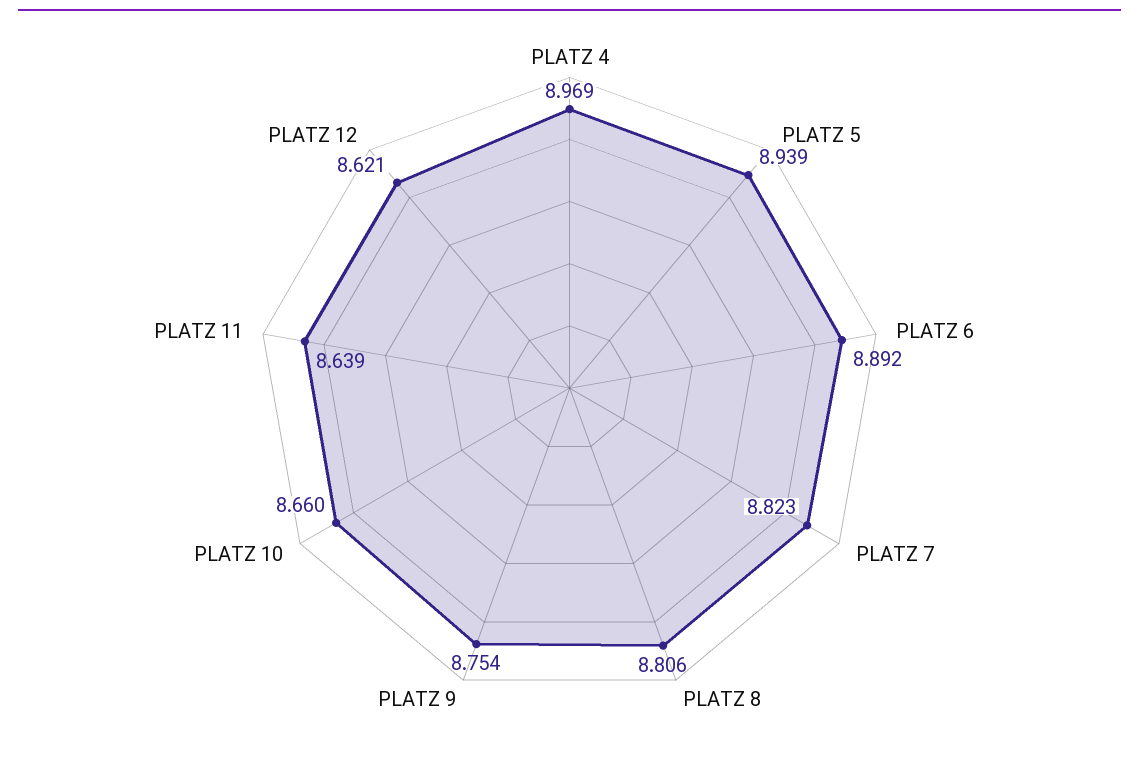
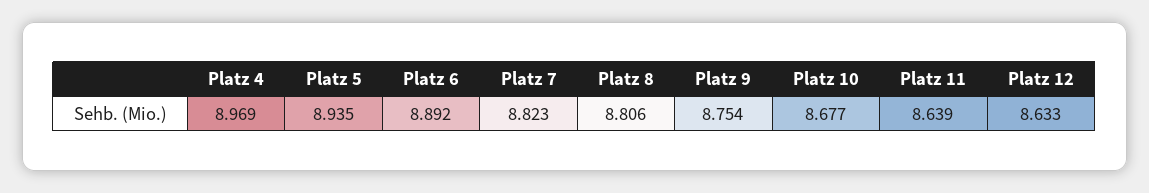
PLATZ 5: 8.939 -> 8.935
PLATZ 10: 8.66 -> 8.677
PLATZ 12: 8.621 -> 8.633

